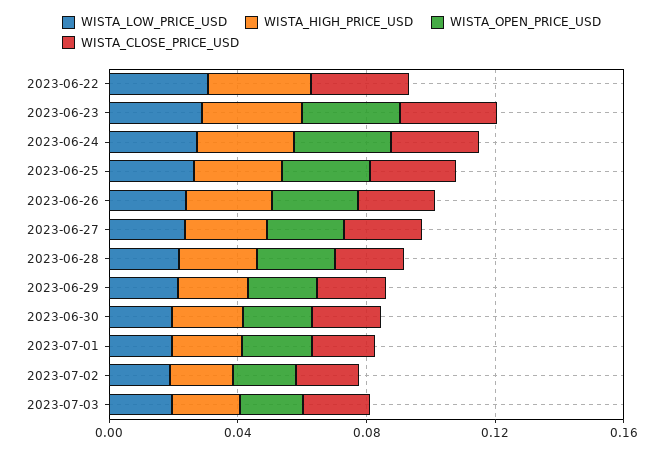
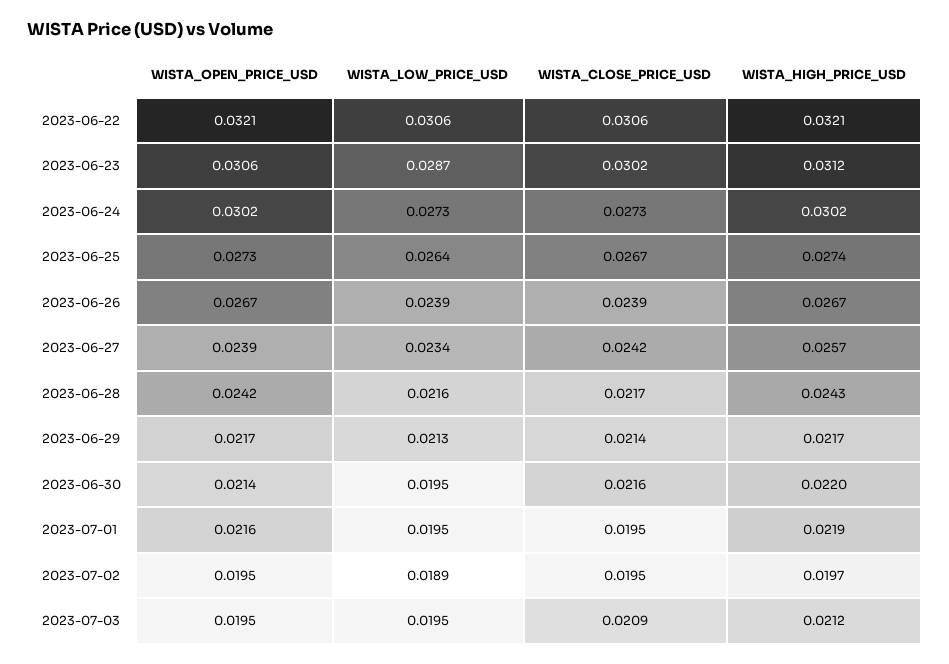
WISTA_OPEN_PRICE_USD, 2023-06-22: 0 -> 0.0321

